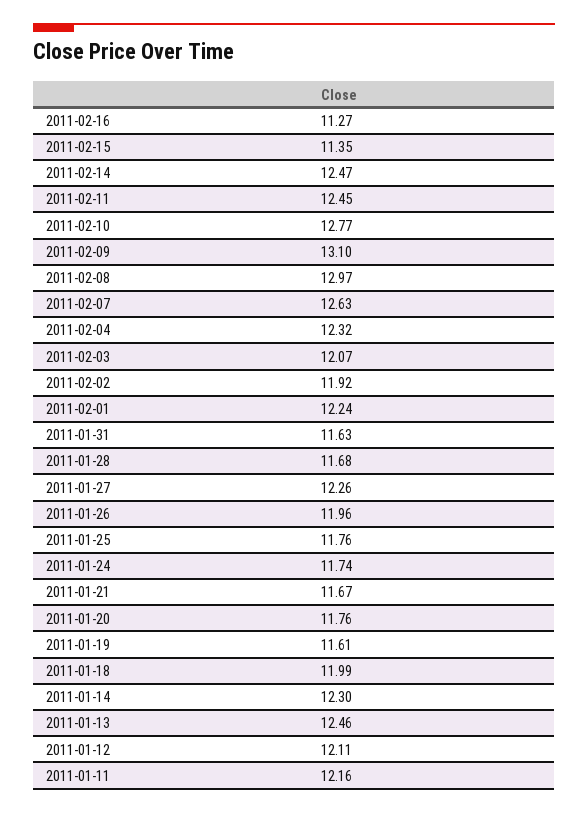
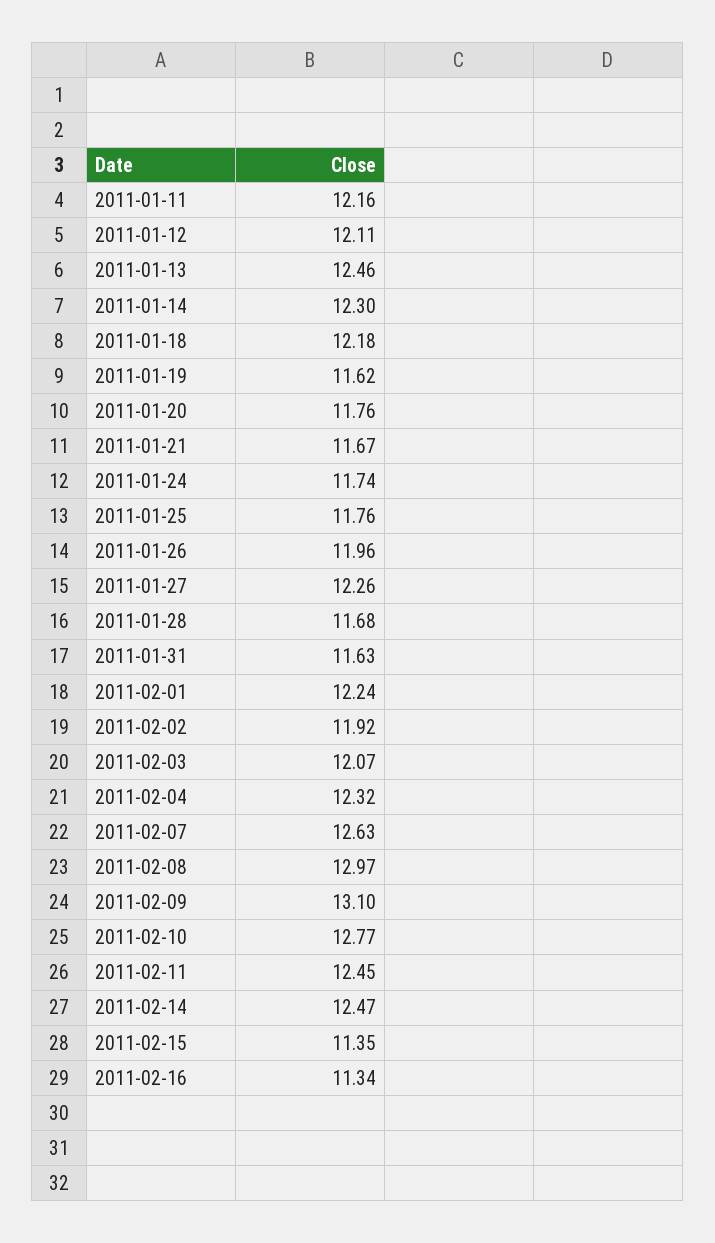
2011-02-16: 11.27 -> 11.34
2011-01-19: 11.61 -> 11.62
2011-01-18: 11.99 -> 12.18

